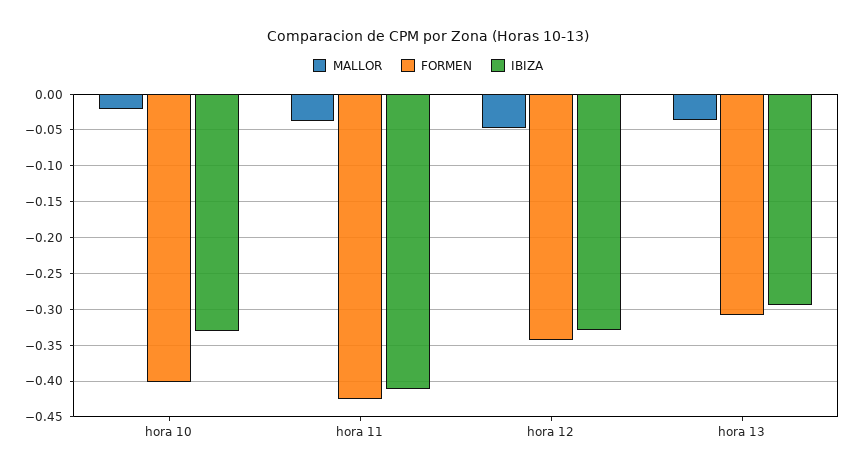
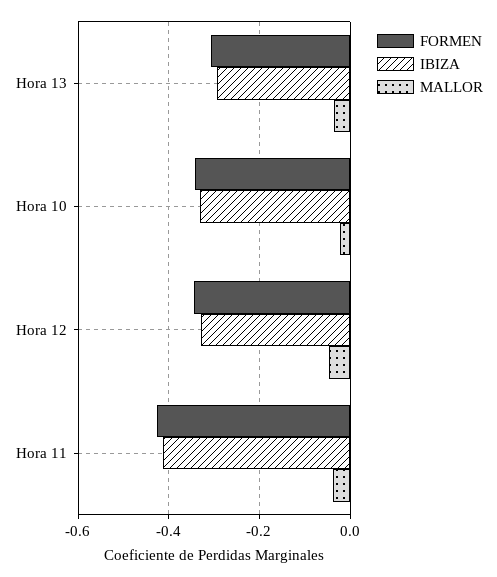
FORMEN, hora 10: -0.4 -> -0.34

